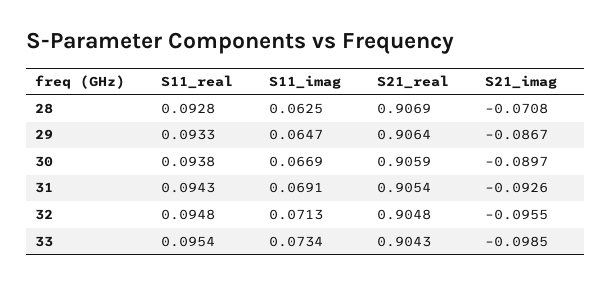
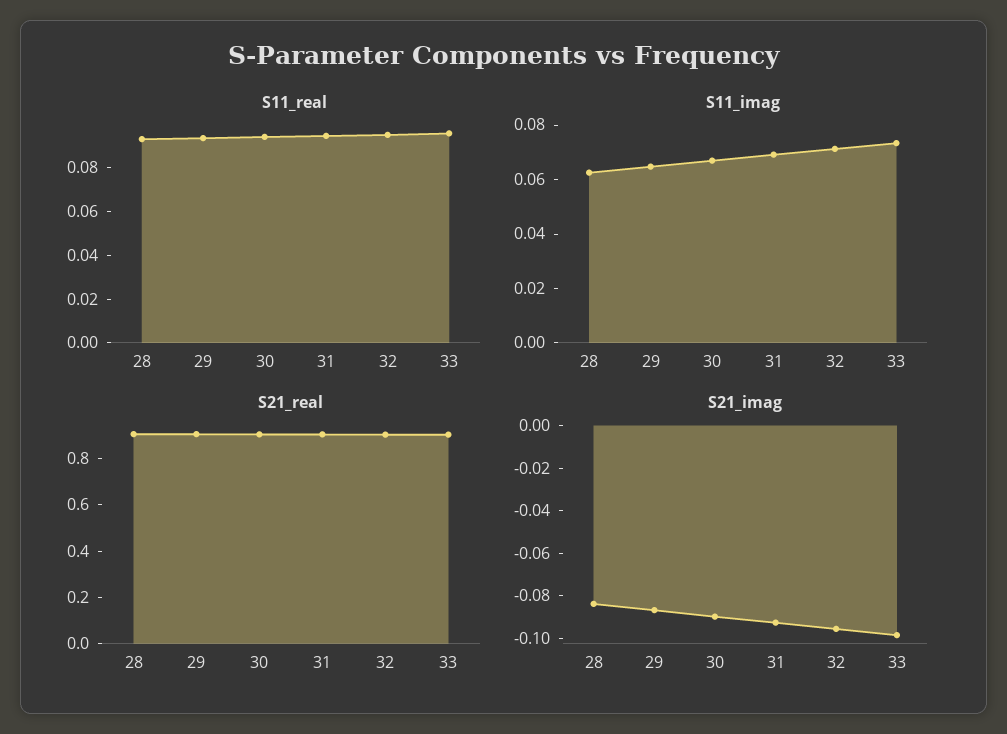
S21_imag, 28: -0.0708 -> -0.085

